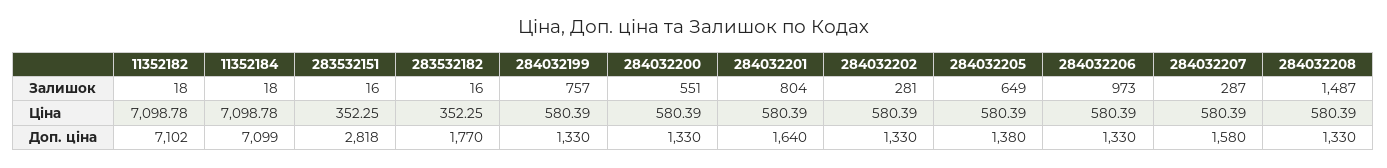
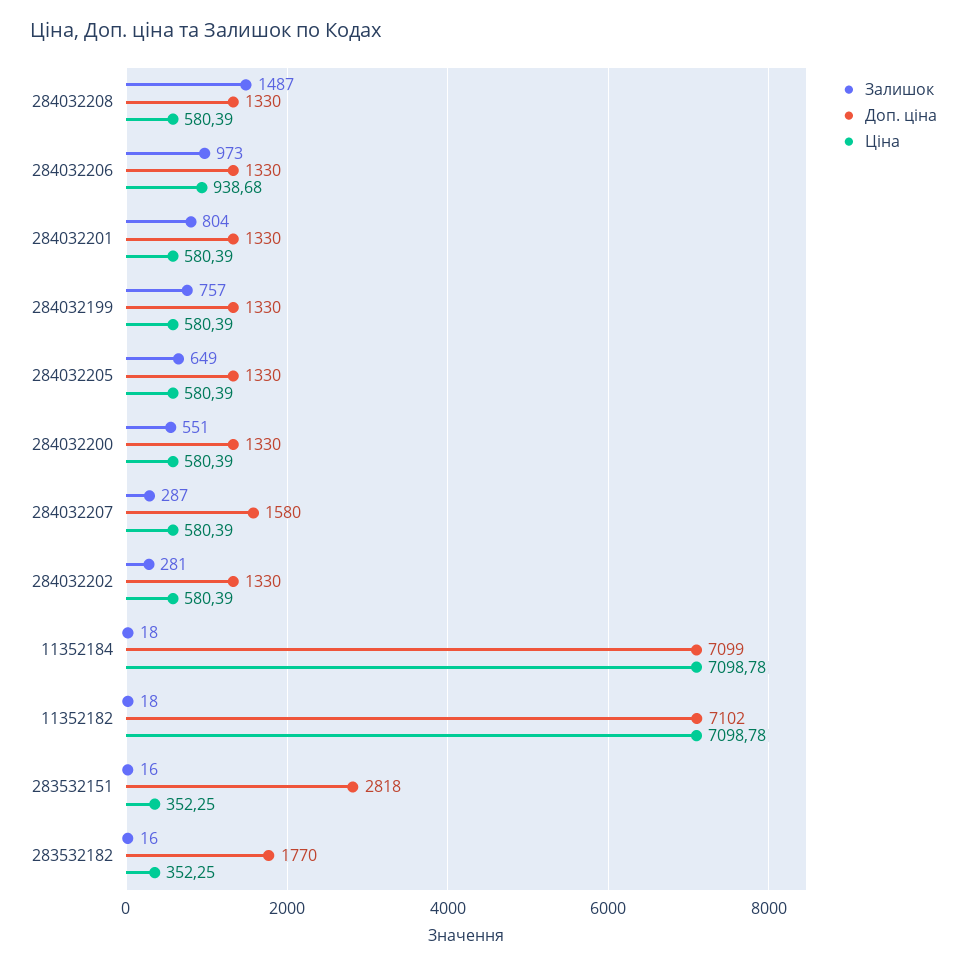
Ціна, 284032206: 580.39 -> 938.68
Доп. ціна, 284032201: 1640 -> 1330
Доп. ціна, 284032205: 1380 -> 1330

